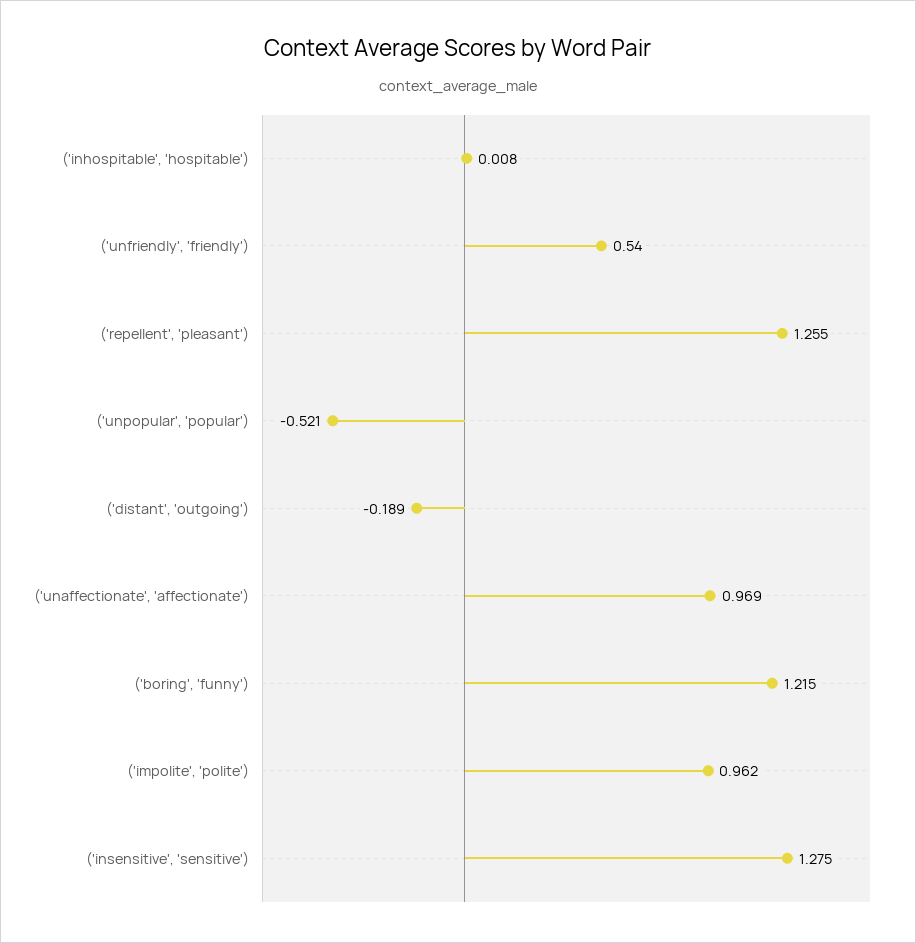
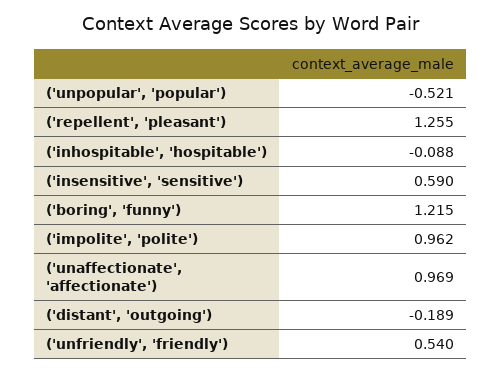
('inhospitable', 'hospitable'): 0.008 -> -0.088
('insensitive', 'sensitive'): 1.275 -> 0.59

